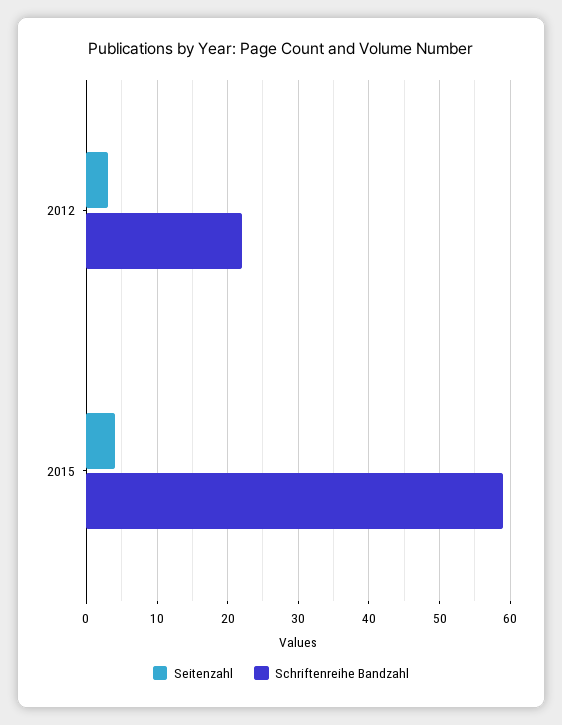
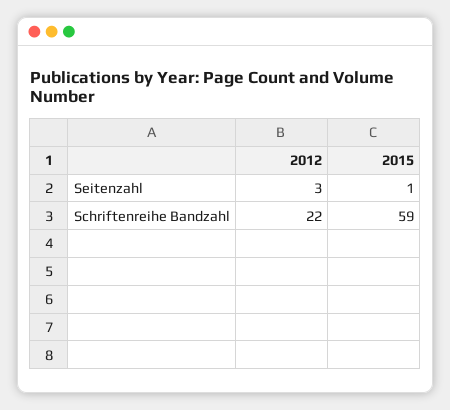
Seitenzahl, 2015: 4 -> 1

